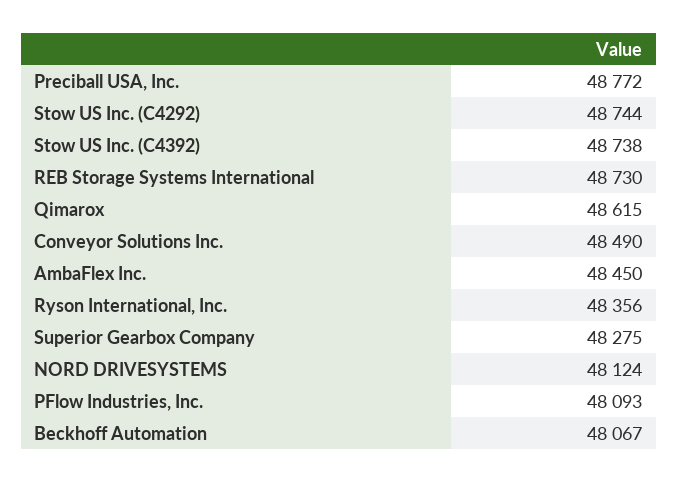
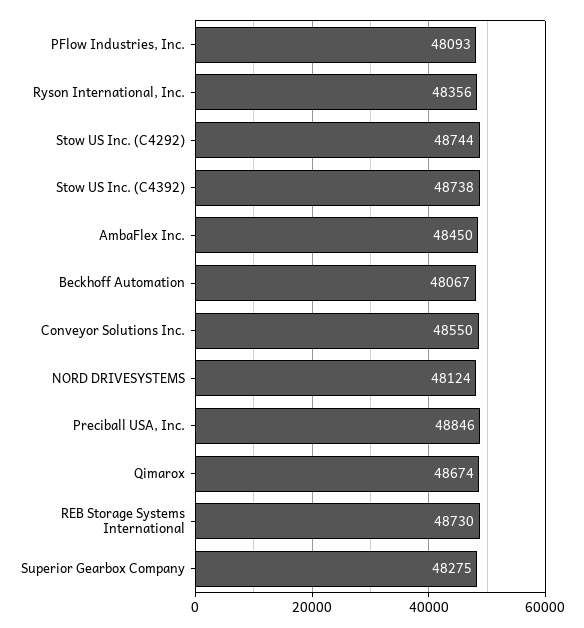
Preciball USA, Inc.: 48772 -> 48846
Qimarox: 48615 -> 48674
Conveyor Solutions Inc.: 48490 -> 48550

